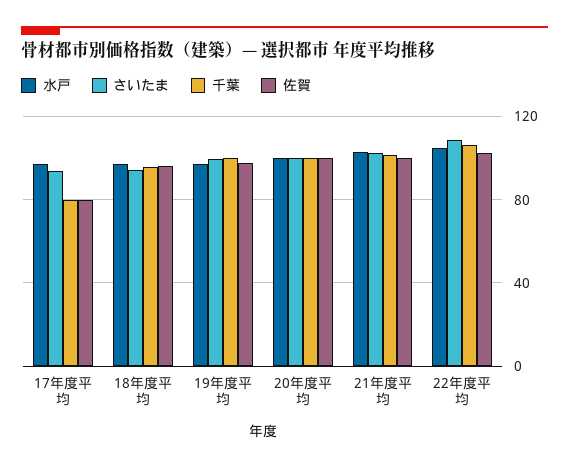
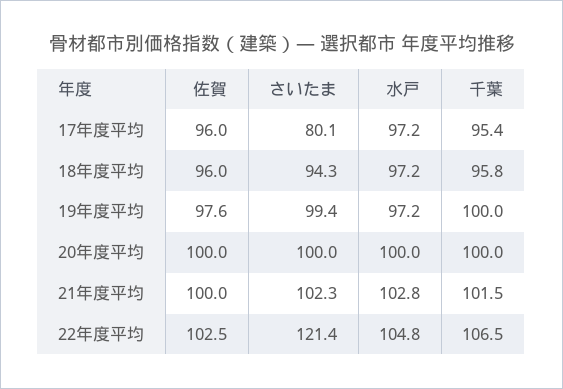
さいたま, 17年度平均: 95 -> 80.1
千葉, 17年度平均: 80 -> 95.4
佐賀, 17年度平均: 80 -> 96
さいたま, 22年度平均: 110 -> 121.4

